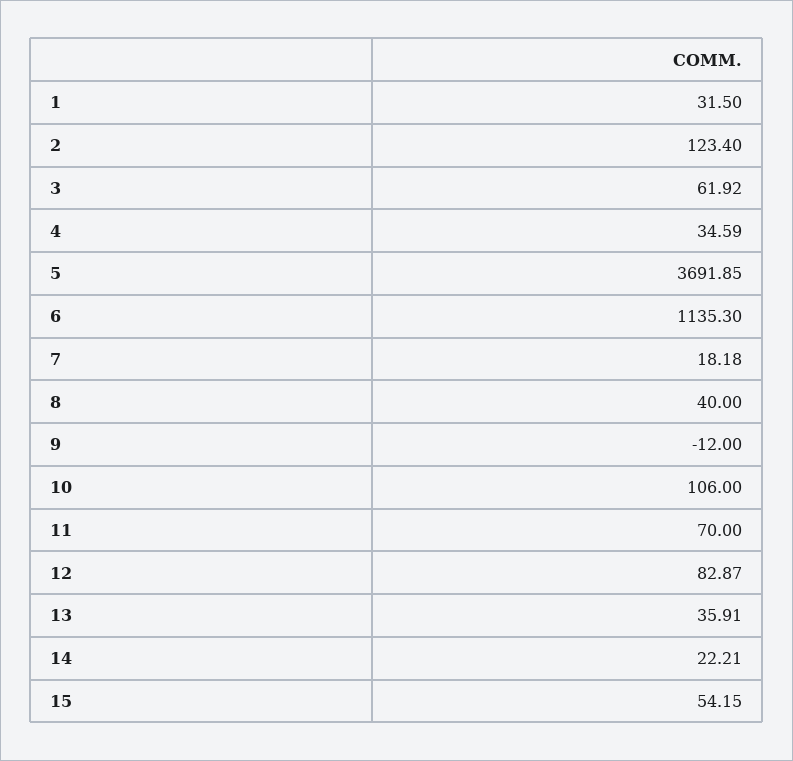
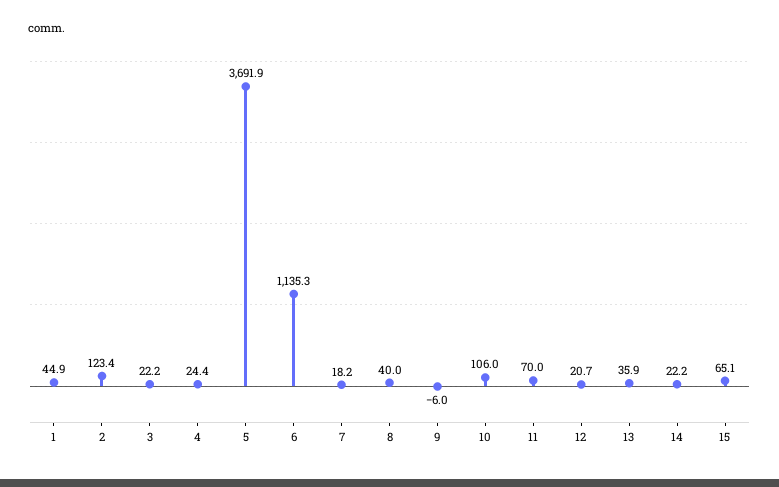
1: 31.5 -> 44.9
3: 61.92 -> 22.2
4: 34.59 -> 24.4
9: -12 -> -6
12: 82.87 -> 20.7
15: 54.15 -> 65.1

